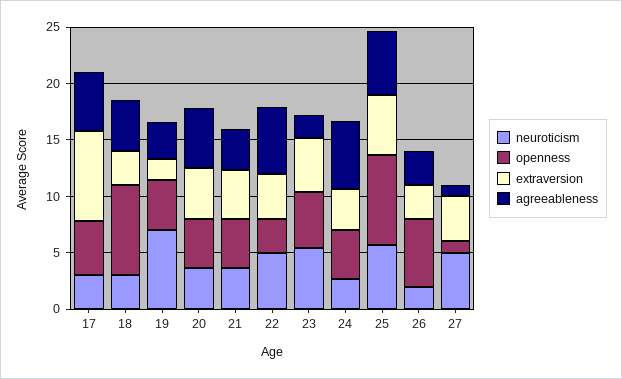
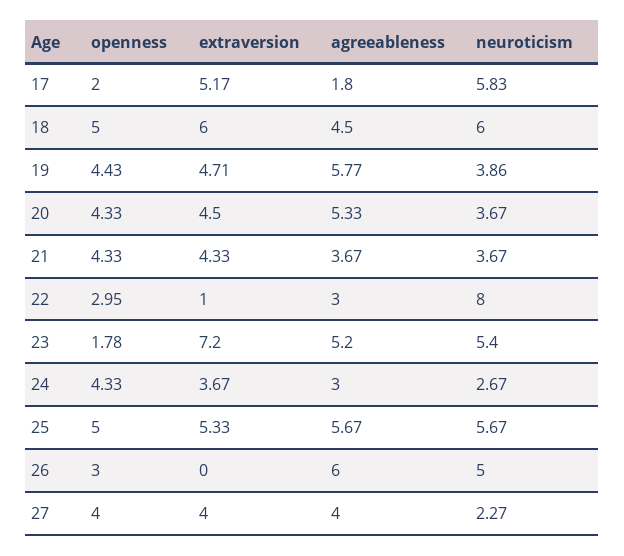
neuroticism, 17: 3 -> 5.83
openness, 17: 5 -> 2
extraversion, 17: 8 -> 5.17
agreeableness, 17: 5 -> 1.8
neuroticism, 18: 3 -> 6
openness, 18: 8 -> 5
extraversion, 18: 3 -> 6
neuroticism, 19: 7 -> 3.86
extraversion, 19: 2 -> 4.71
agreeableness, 19: 3 -> 5.77
neuroticism, 22: 5 -> 8
extraversion, 22: 4 -> 1
agreeableness, 22: 6 -> 3
openness, 23: 5 -> 1.78
extraversion, 23: 5 -> 7.2
agreeableness, 23: 2 -> 5.2
agreeableness, 24: 6 -> 3
openness, 25: 8 -> 5
neuroticism, 26: 2 -> 5
openness, 26: 6 -> 3
extraversion, 26: 3 -> 0
agreeableness, 26: 3 -> 6
neuroticism, 27: 5 -> 2.27
openness, 27: 1 -> 4
agreeableness, 27: 1 -> 4

